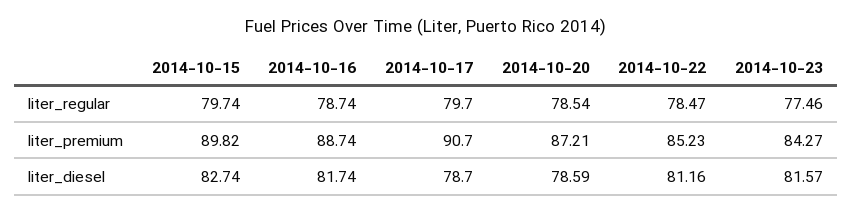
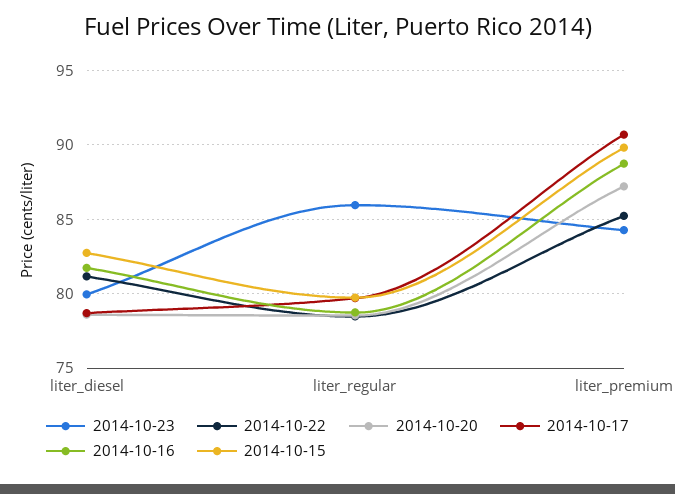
2014-10-23, liter_regular: 77.46 -> 86
2014-10-23, liter_diesel: 81.57 -> 80

